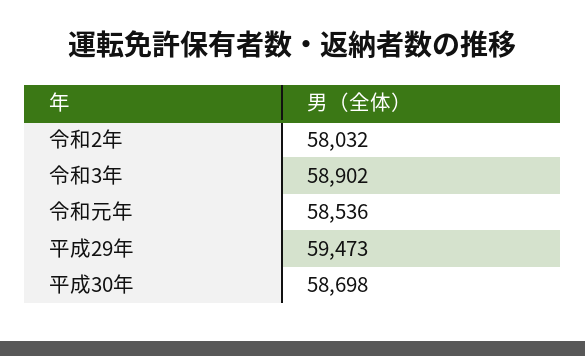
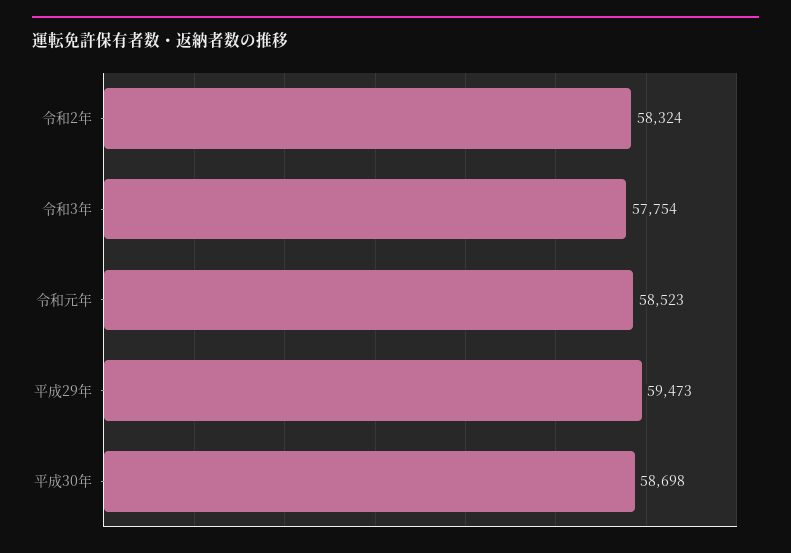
令和2年: 58032 -> 58324
令和3年: 58902 -> 57754
令和元年: 58536 -> 58523

